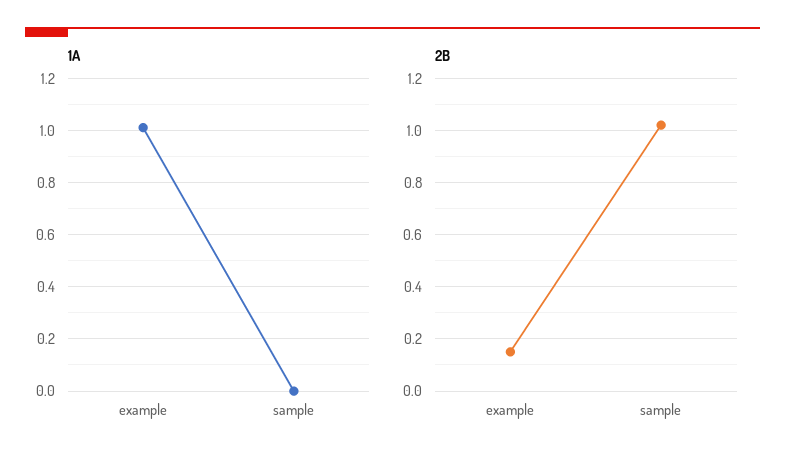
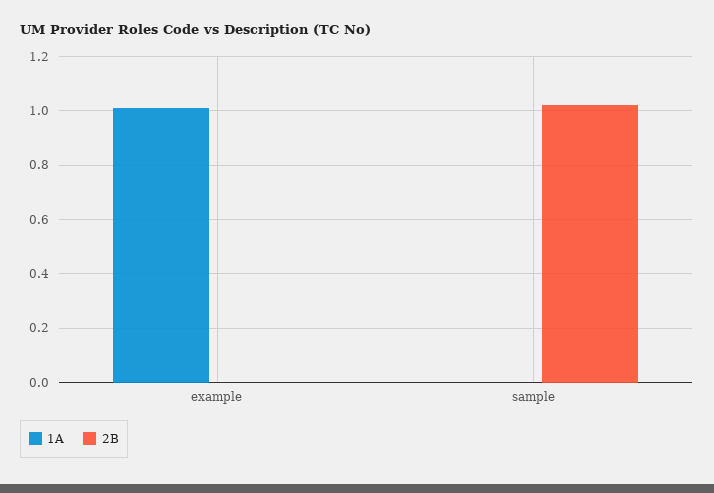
2B, example: 0.15 -> 0

